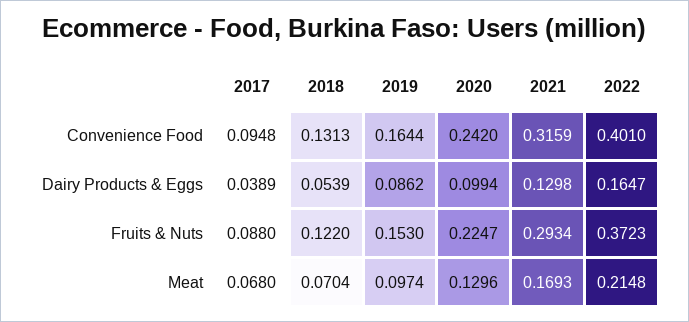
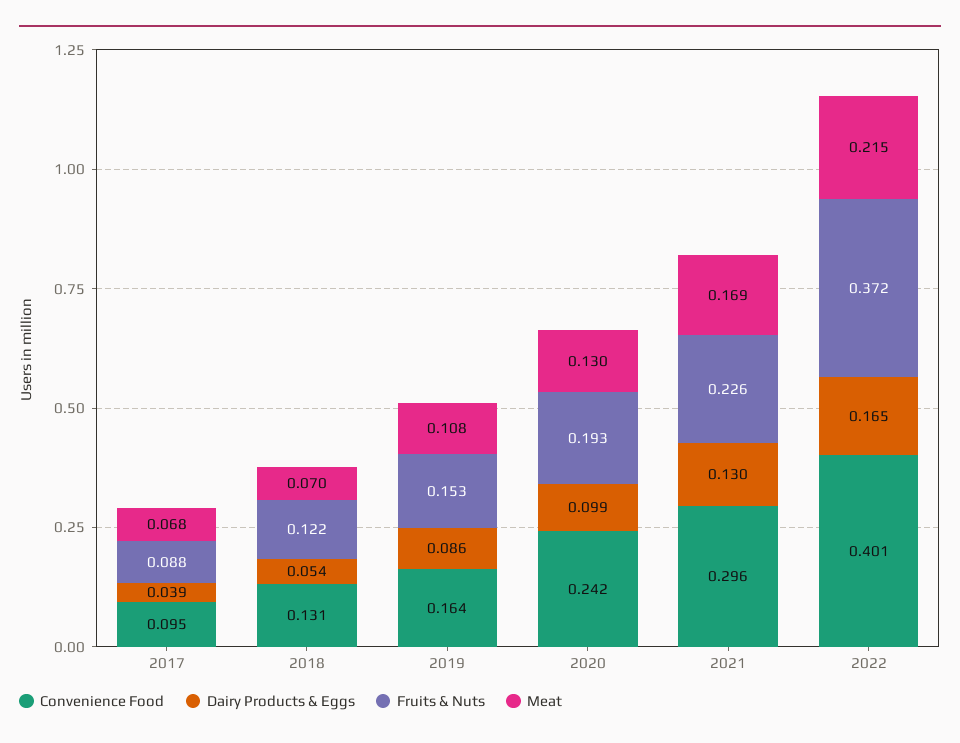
Convenience Food, 2021: 0.3159 -> 0.296
Fruits & Nuts, 2020: 0.2247 -> 0.193
Fruits & Nuts, 2021: 0.2934 -> 0.226
Meat, 2019: 0.0974 -> 0.108

